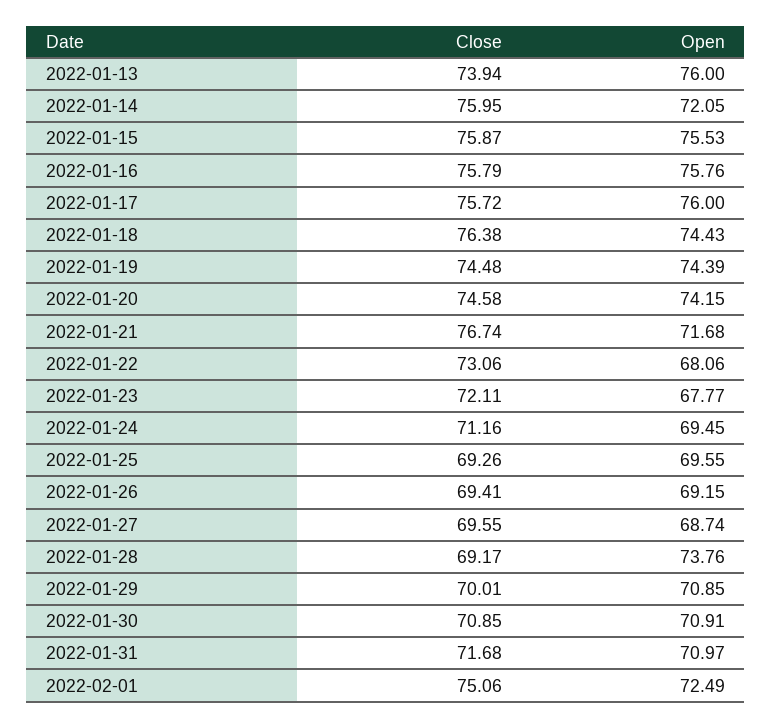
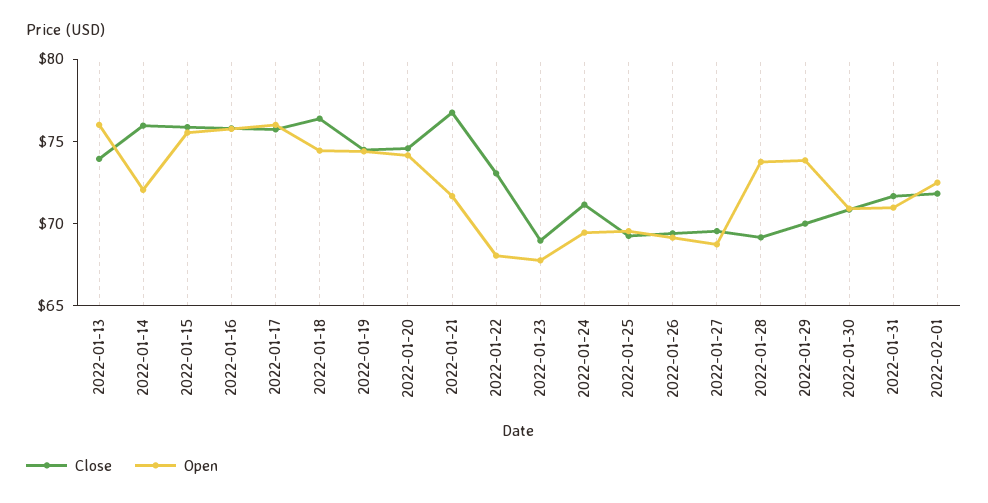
Close, 2022-01-23: 72.11 -> 69
Open, 2022-01-29: 70.85 -> 74
Close, 2022-02-01: 75.06 -> 72

